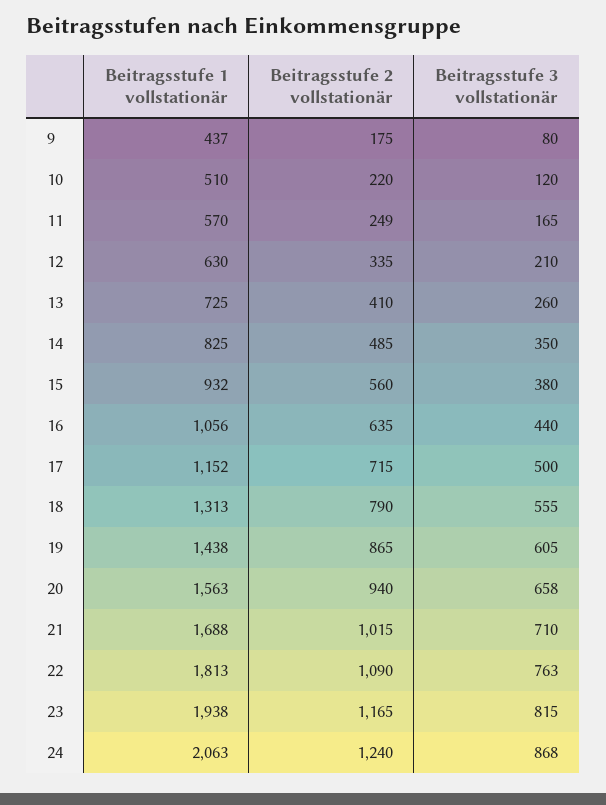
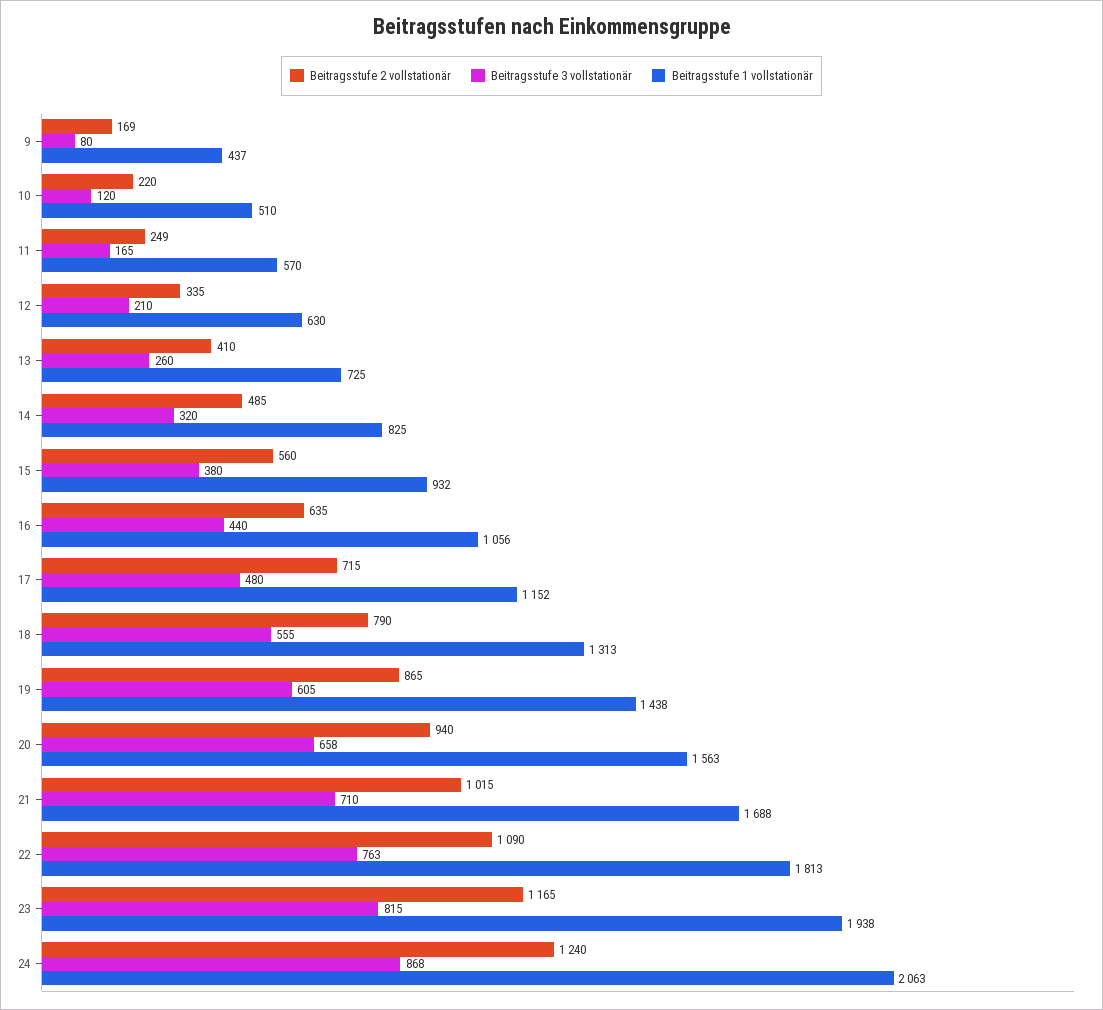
Beitragsstufe 2 vollstationär, 9: 175 -> 169
Beitragsstufe 3 vollstationär, 14: 350 -> 320
Beitragsstufe 3 vollstationär, 17: 500 -> 480

